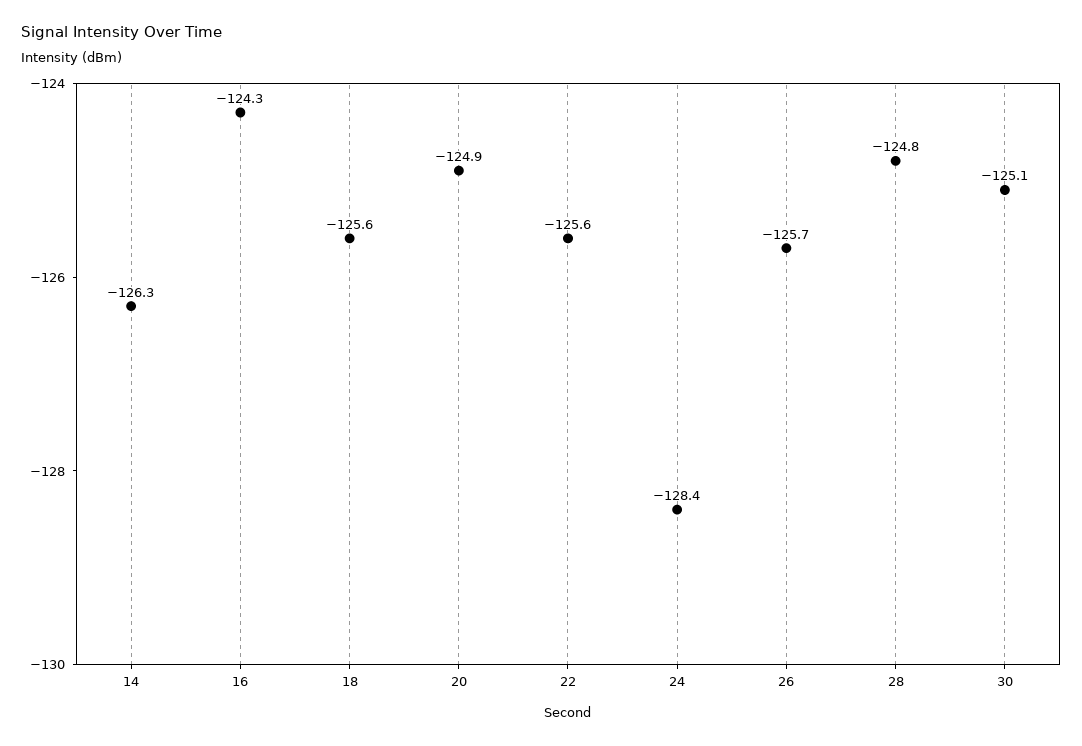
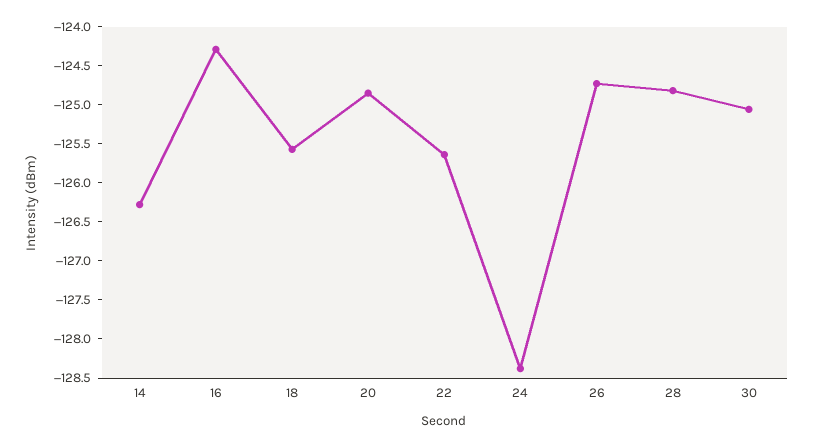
26: -125.7 -> -124.75

